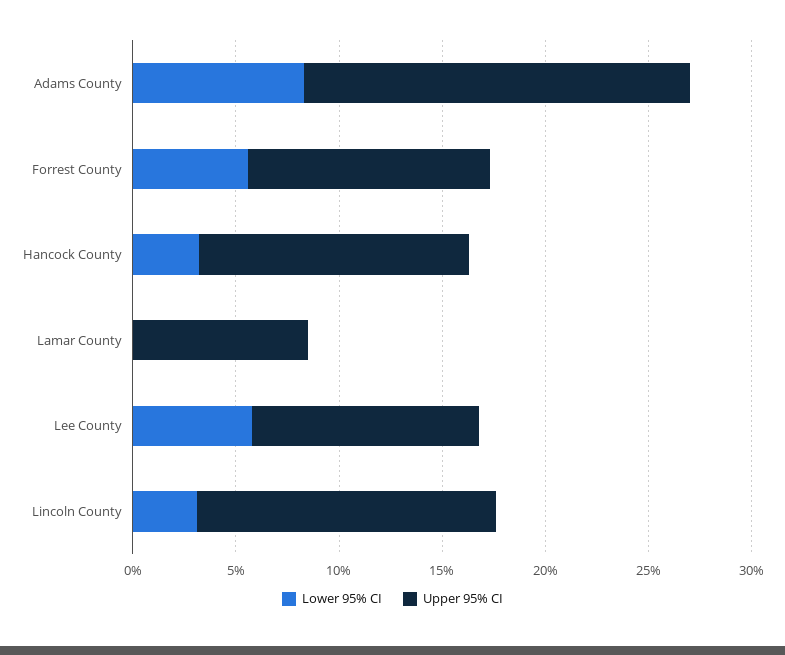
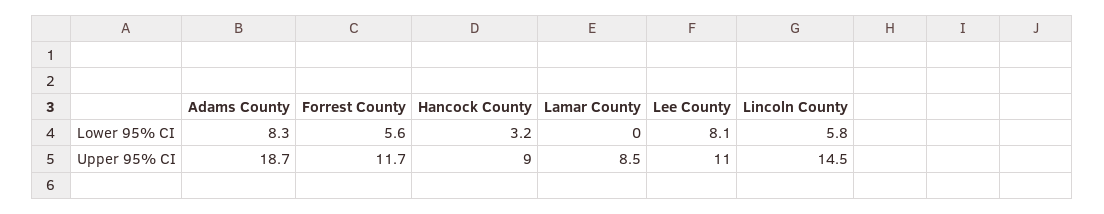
Upper 95% CI, Hancock County: 13 -> 9
Lower 95% CI, Lee County: 6 -> 8.1
Lower 95% CI, Lincoln County: 3 -> 5.8

